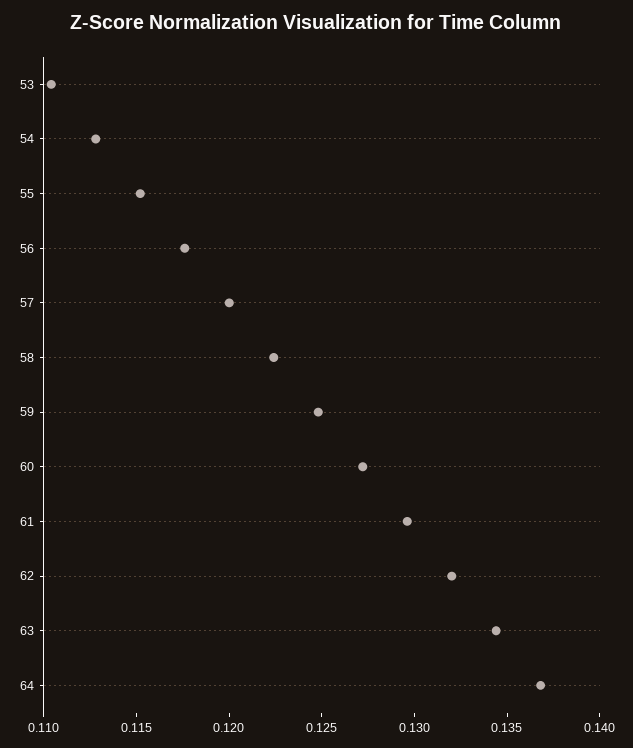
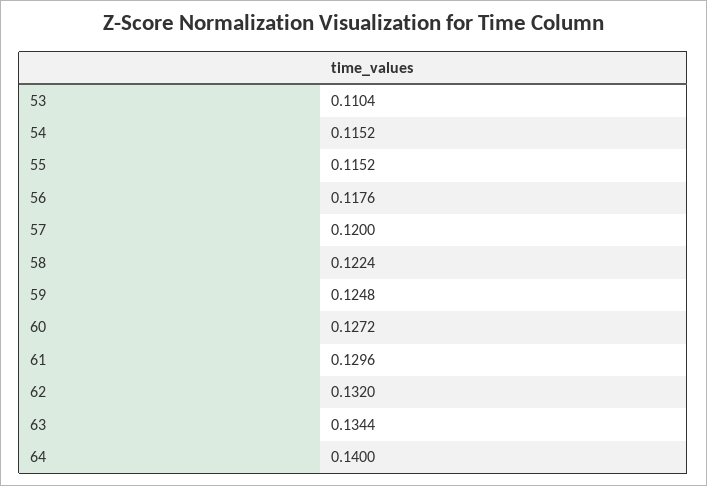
54: 0.113 -> 0.1152
64: 0.137 -> 0.14

